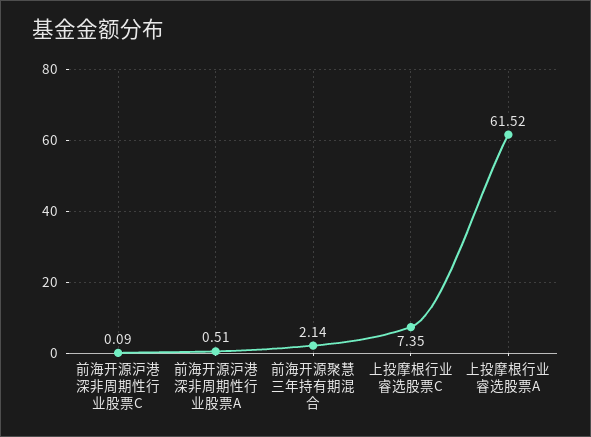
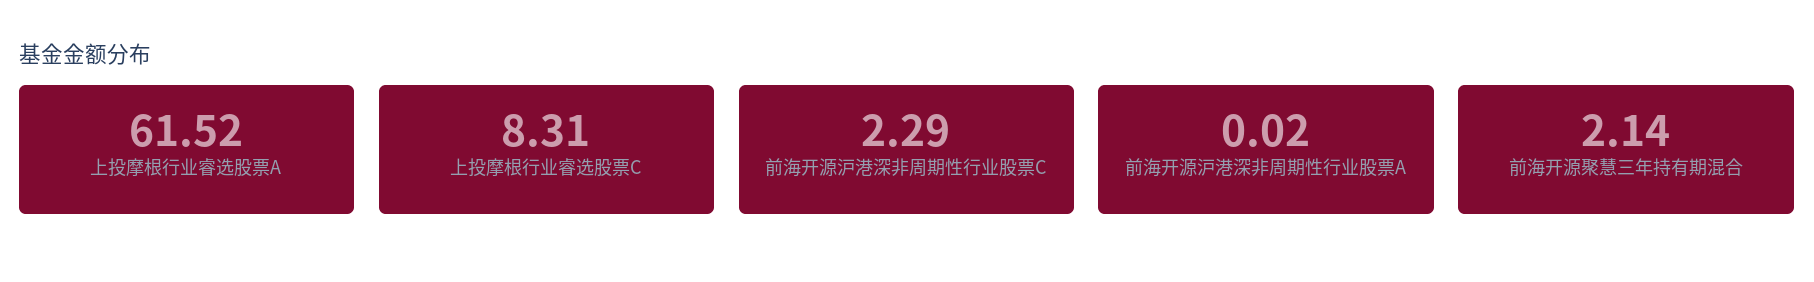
前海开源沪港深非周期性行业股票C: 0.09 -> 2.29
前海开源沪港深非周期性行业股票A: 0.51 -> 0.02
上投摩根行业睿选股票C: 7.35 -> 8.31

